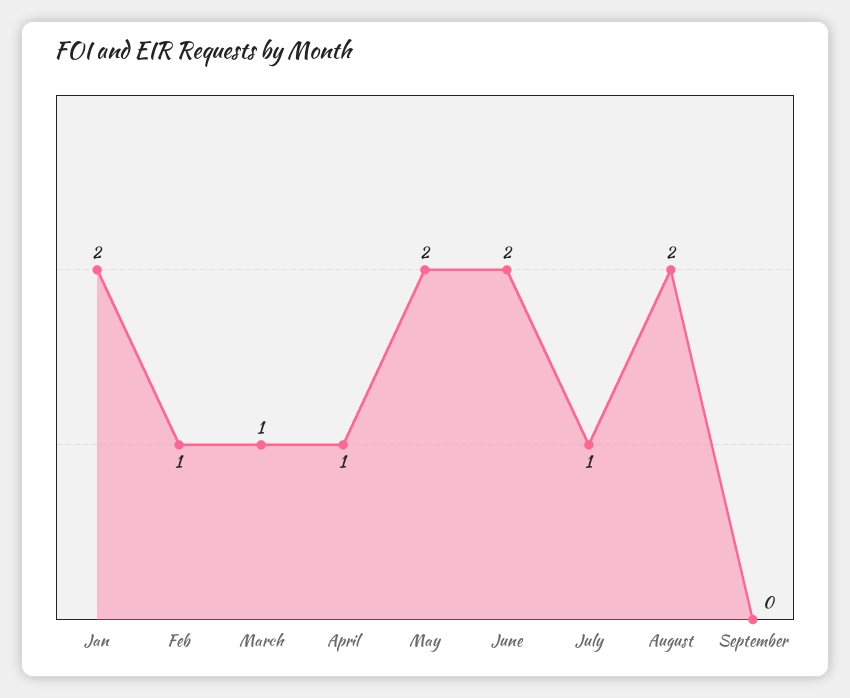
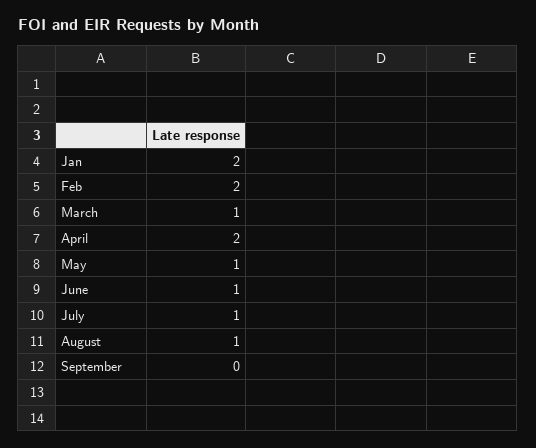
Feb: 1 -> 2
April: 1 -> 2
May: 2 -> 1
June: 2 -> 1
August: 2 -> 1

